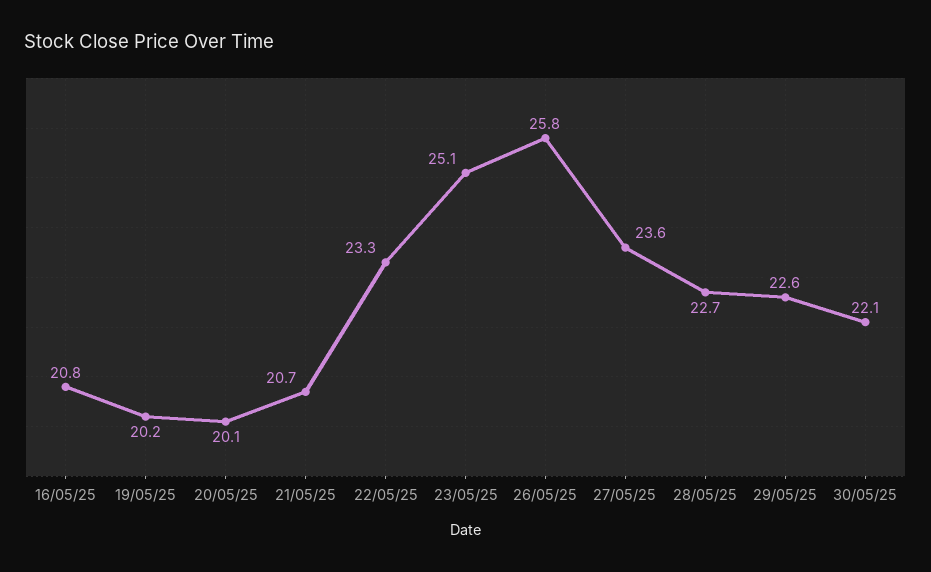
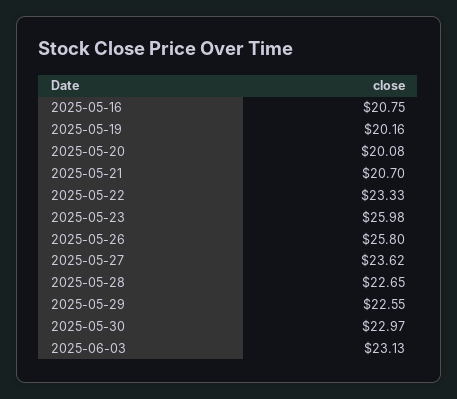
23/05/25: 25.1 -> 25.98
30/05/25: 22.1 -> 22.97
2025-06-03: none -> 23.13

